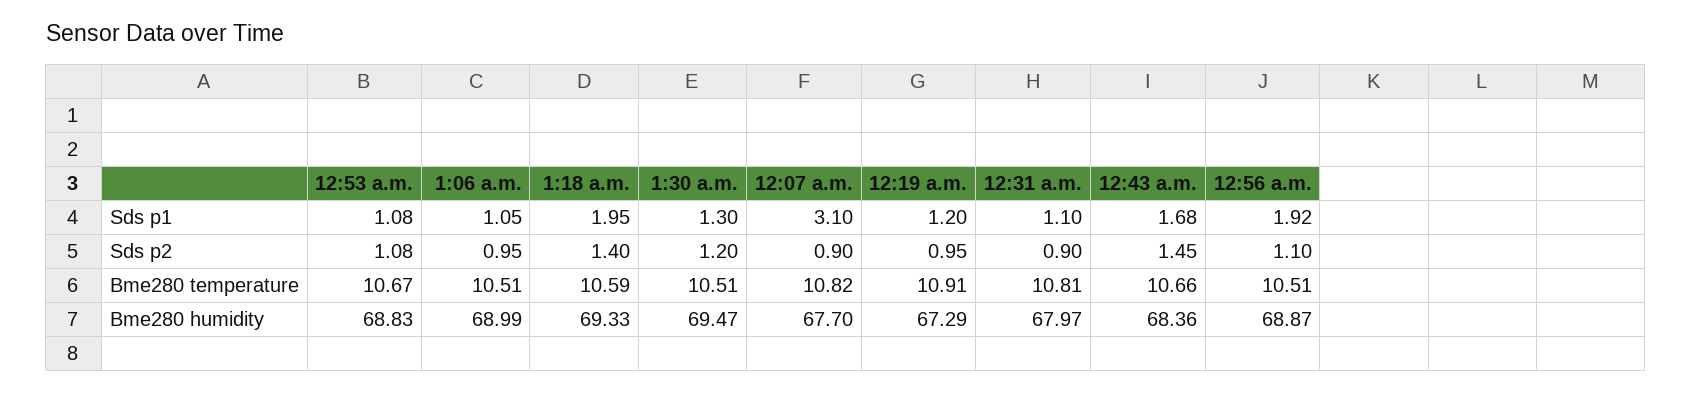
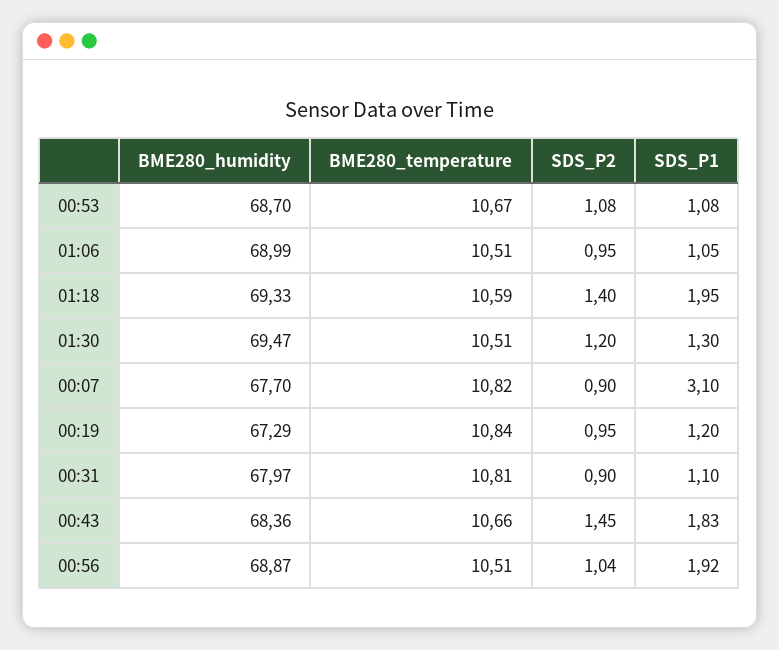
12:43 a.m., Sds p1: 1.68 -> 1.83
12:56 a.m., Sds p2: 1.1 -> 1.04
12:19 a.m., Bme280 temperature: 10.91 -> 10.84
12:53 a.m., Bme280 humidity: 68.83 -> 68.7

